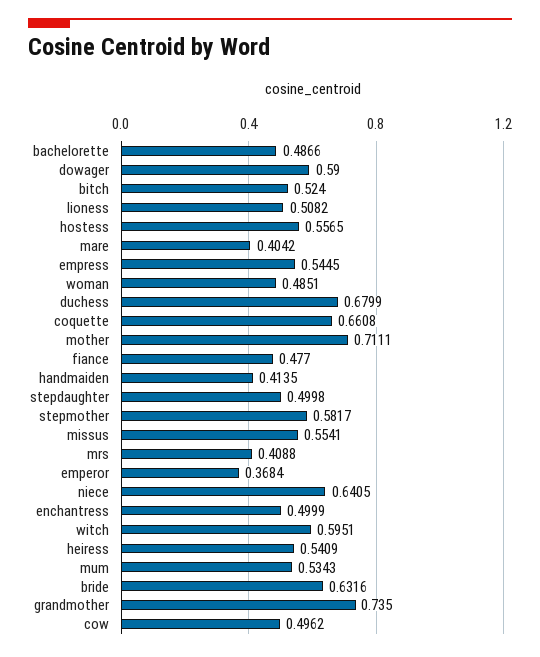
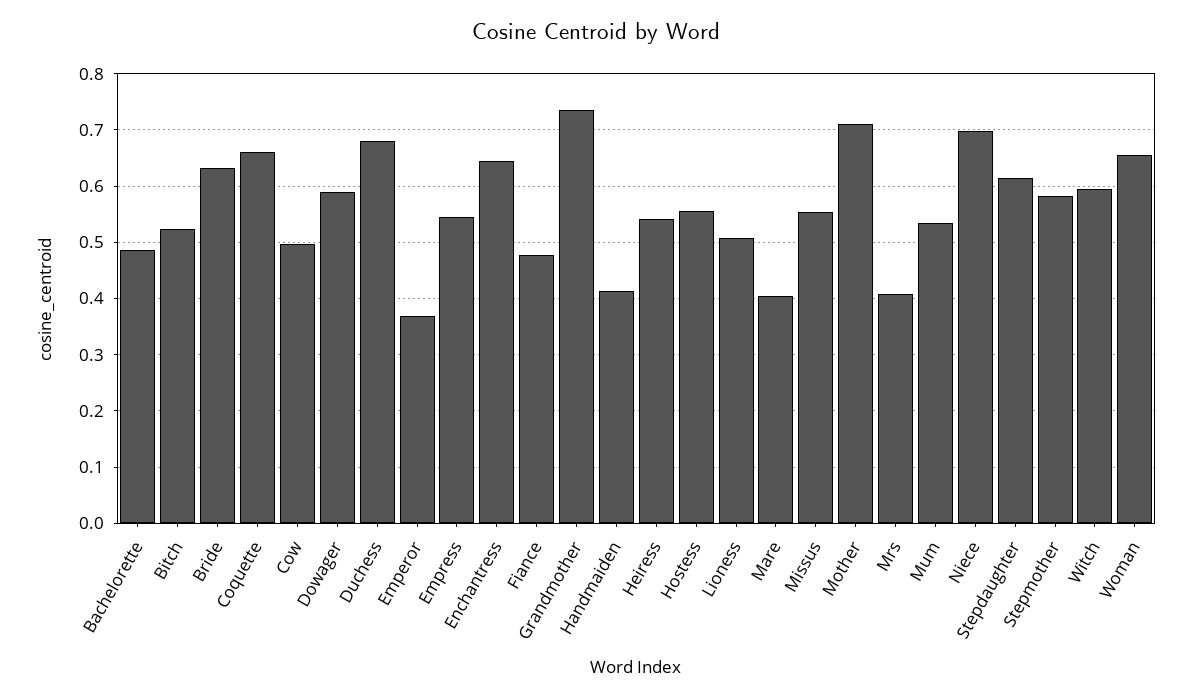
woman: 0.4851 -> 0.66
stepdaughter: 0.4998 -> 0.62
niece: 0.6405 -> 0.7
enchantress: 0.4999 -> 0.64

